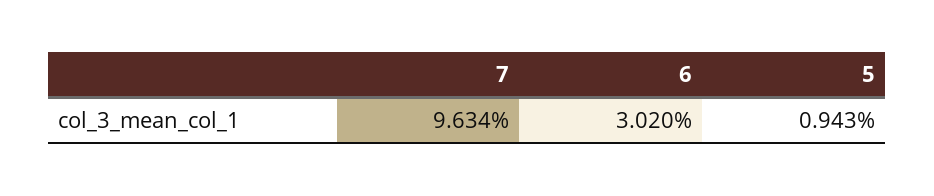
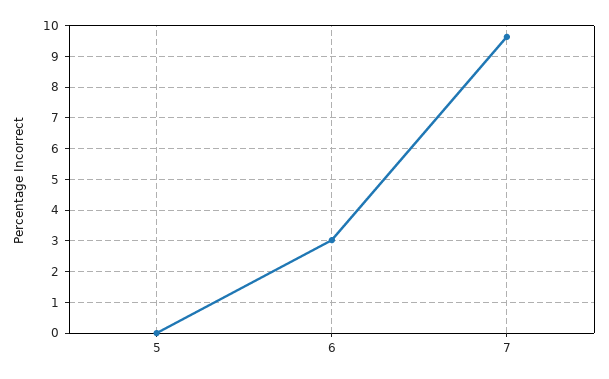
5: 0.943 -> 0

